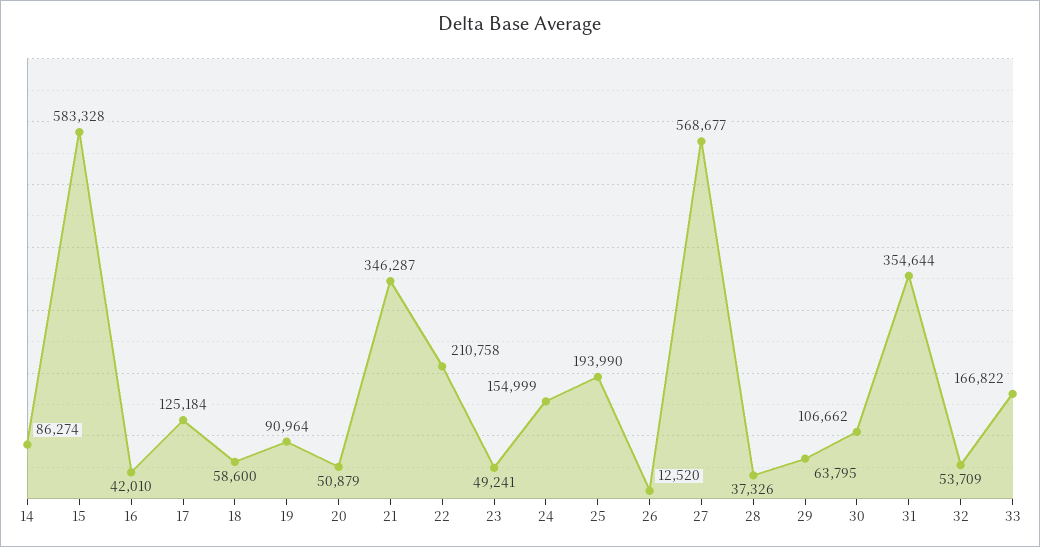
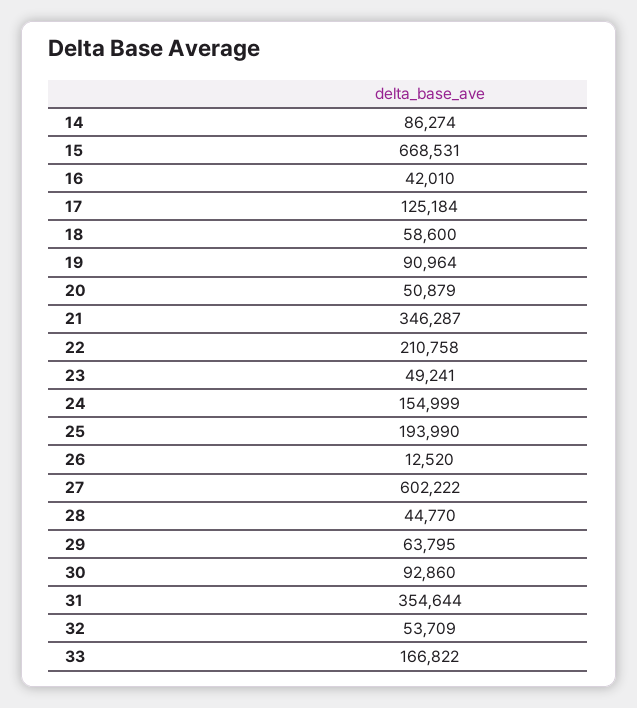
15: 583328 -> 668531
27: 568677 -> 602222
28: 37326 -> 44770
30: 106662 -> 92860

